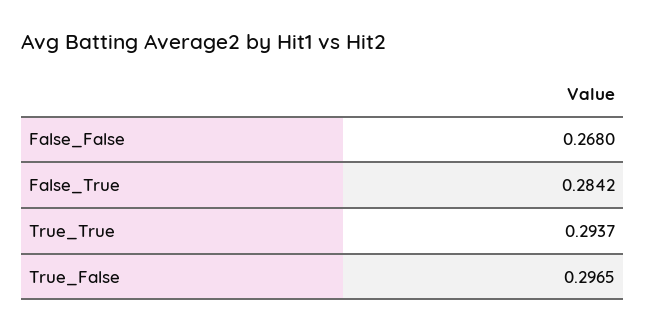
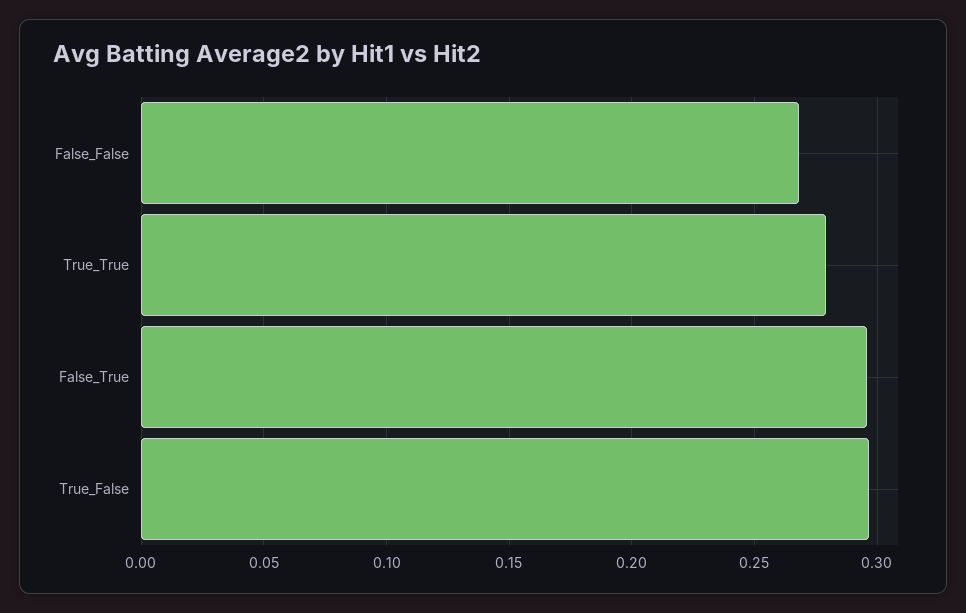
False_True: 0.2842 -> 0.295
True_True: 0.2937 -> 0.28

